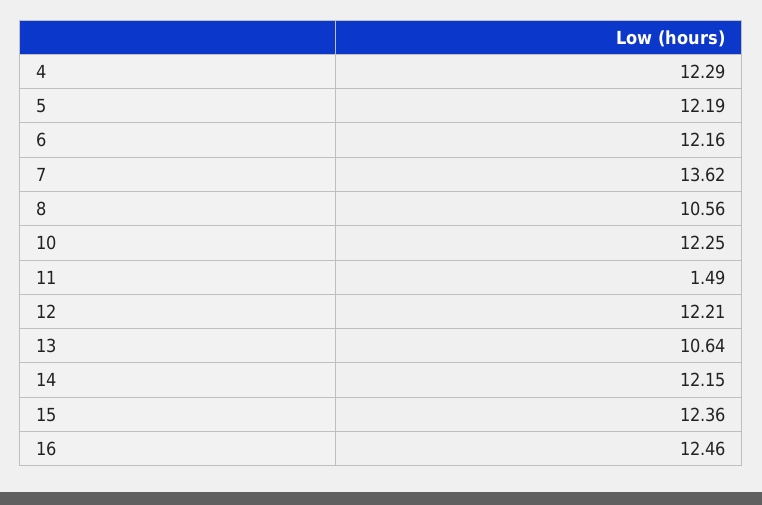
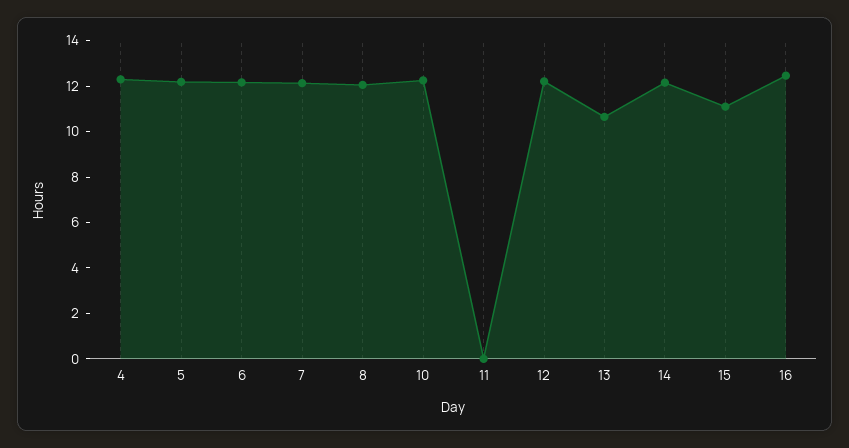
7: 13.62 -> 12
8: 10.56 -> 12
11: 1.49 -> 0
15: 12.36 -> 11

